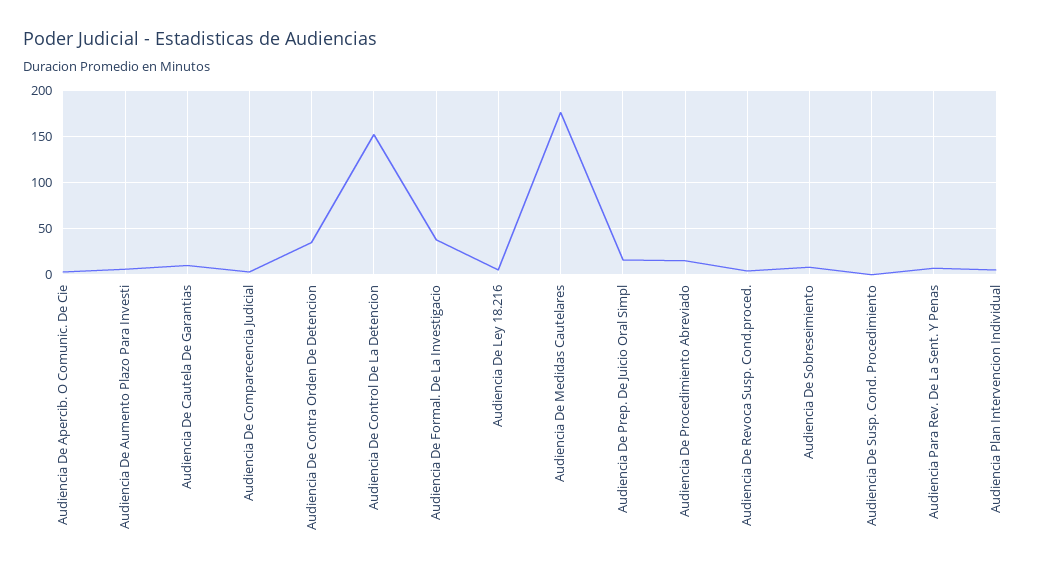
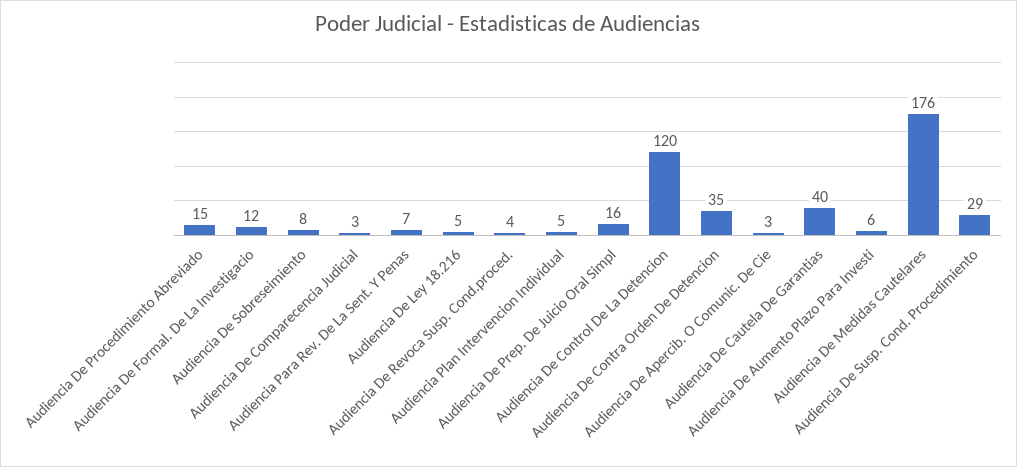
Audiencia De Cautela De Garantias: 10 -> 40
Audiencia De Control De La Detencion: 150 -> 120
Audiencia De Formal. De La Investigacio: 40 -> 12
Audiencia De Susp. Cond. Procedimiento: 0 -> 29

